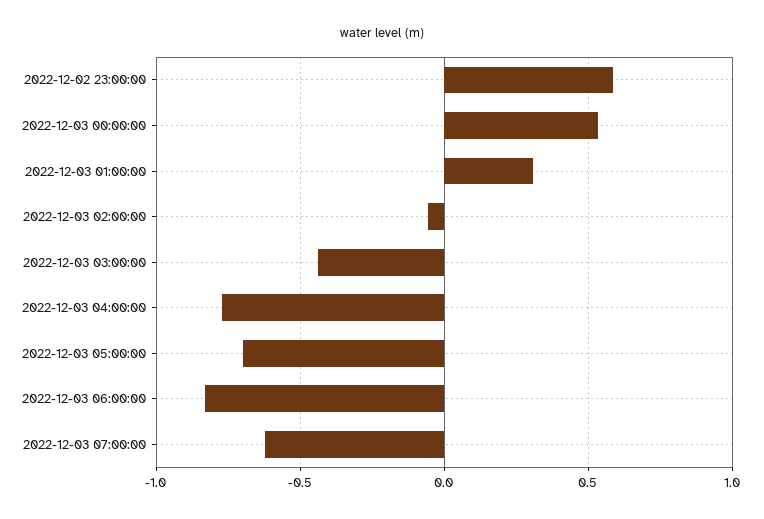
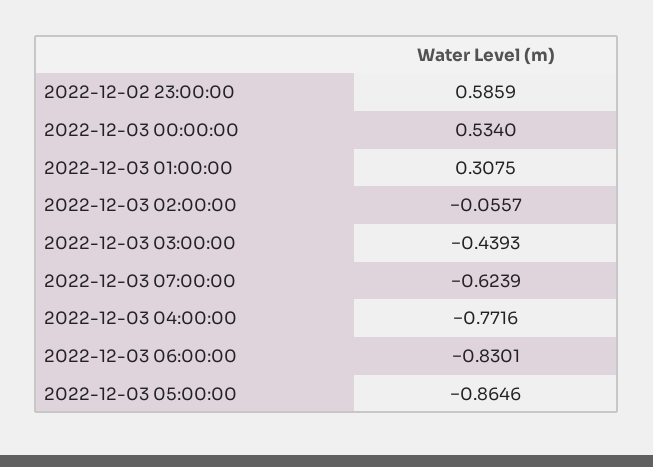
2022-12-03 05:00:00: -0.7 -> -0.8646

